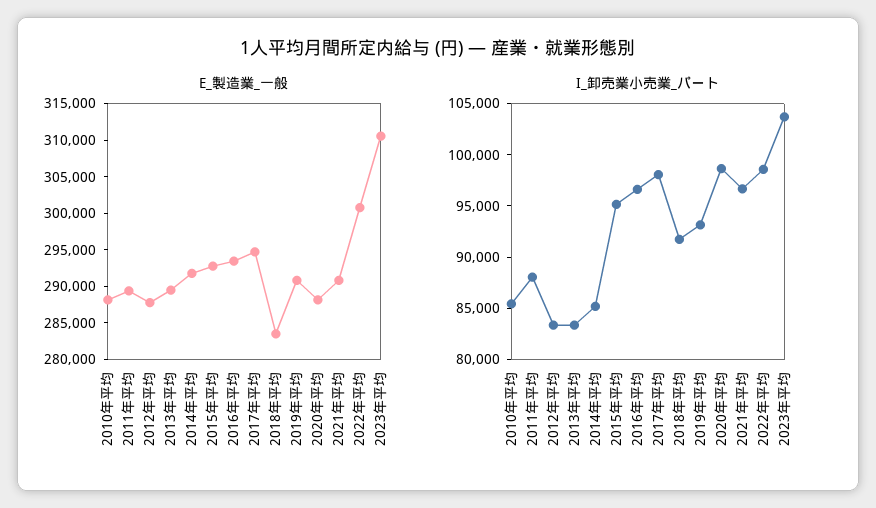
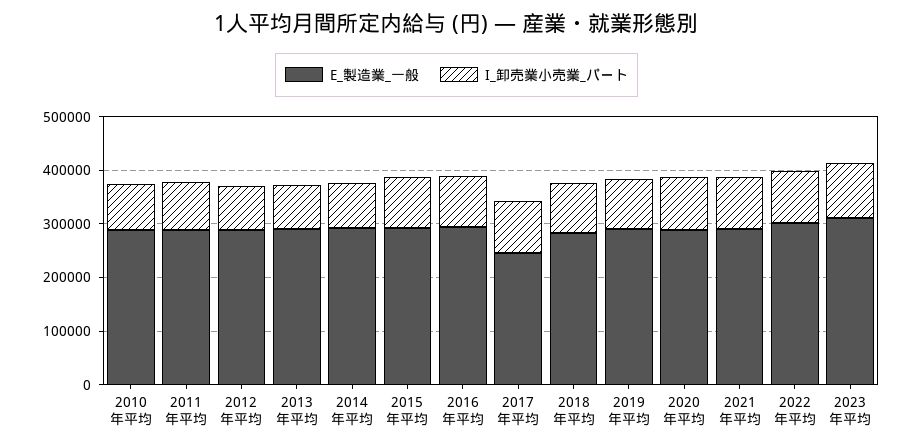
E_製造業_一般, 2017年平均: 295000 -> 240000

